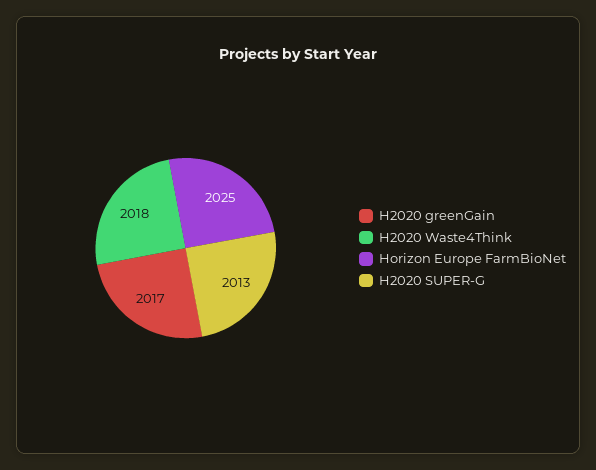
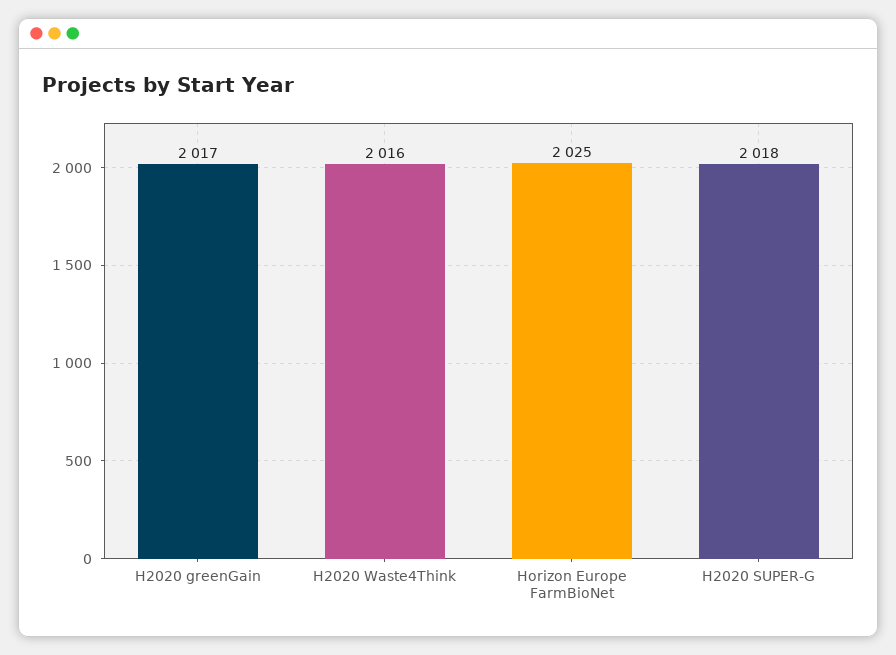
H2020 Waste4Think: 2018 -> 2016
H2020 SUPER-G: 2013 -> 2018

